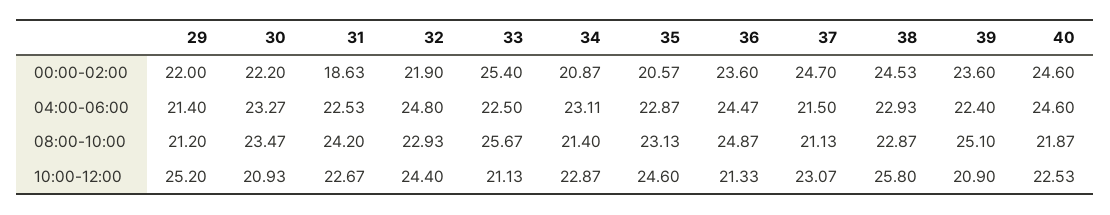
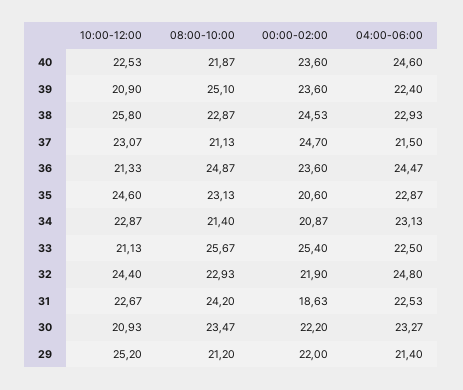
35, 00:00-02:00: 20.57 -> 20.6
40, 00:00-02:00: 24.6 -> 23.6
34, 04:00-06:00: 23.11 -> 23.13

